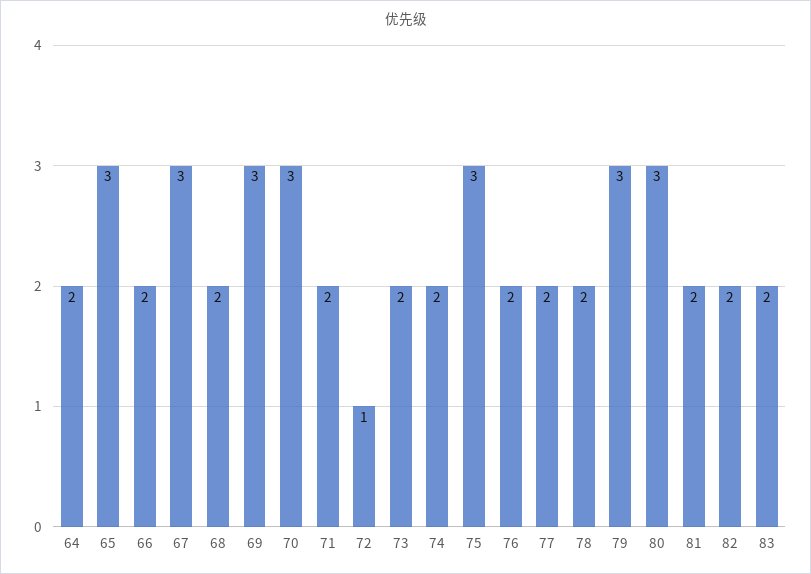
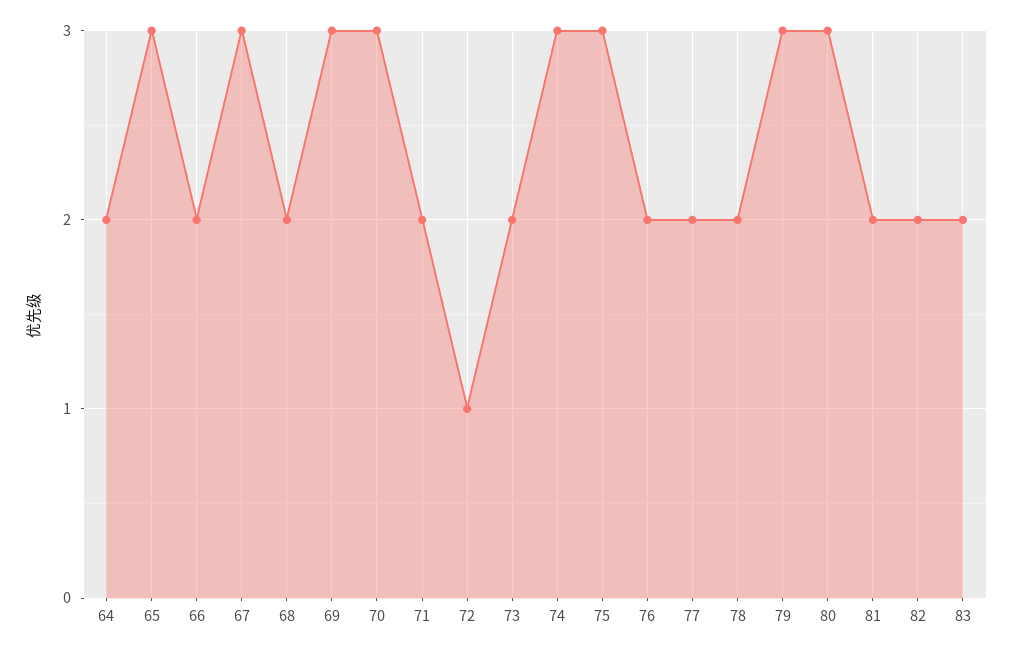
74: 2 -> 3

